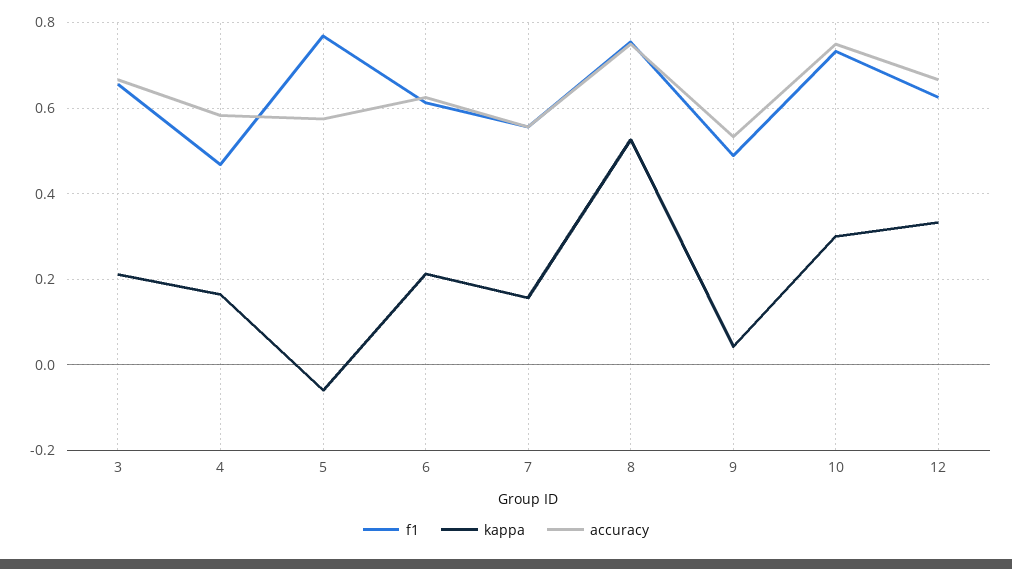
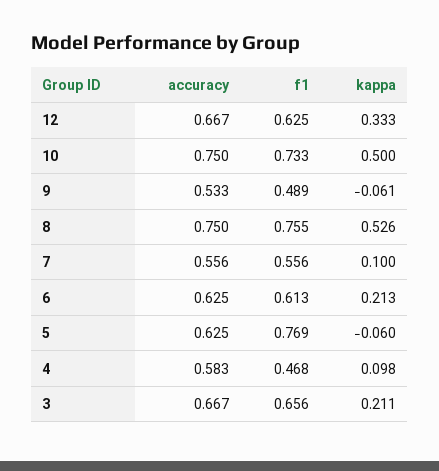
kappa, 4: 0.16 -> 0.098
accuracy, 5: 0.58 -> 0.625
kappa, 7: 0.16 -> 0.1
kappa, 9: 0.04 -> -0.061
kappa, 10: 0.3 -> 0.5

